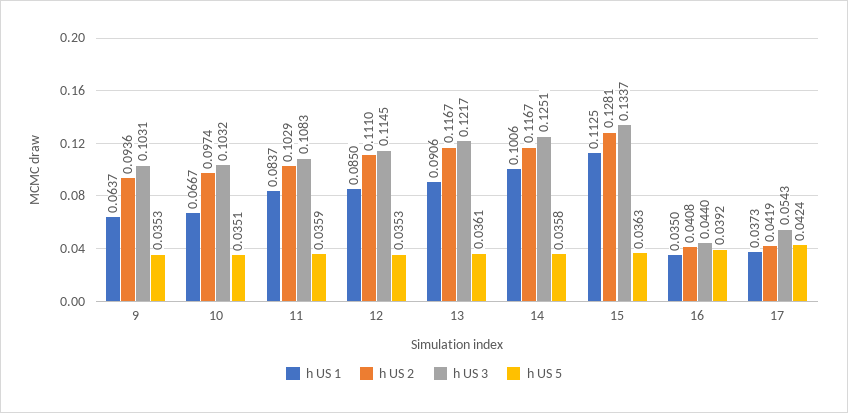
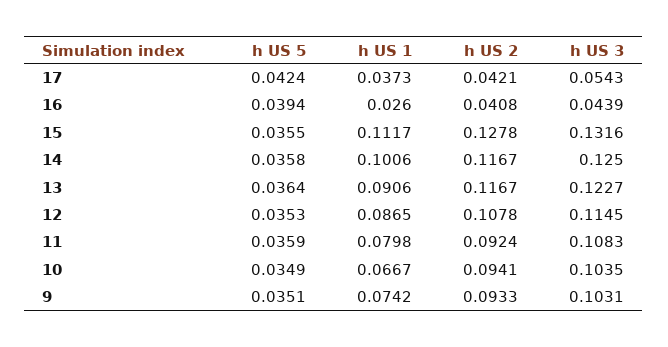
h US 1, 9: 0.0637 -> 0.0742
h US 2, 9: 0.0936 -> 0.0933
h US 5, 9: 0.0353 -> 0.0351
h US 2, 10: 0.0974 -> 0.0941
h US 3, 10: 0.1032 -> 0.1035
h US 5, 10: 0.0351 -> 0.0349
h US 1, 11: 0.0837 -> 0.0798
h US 2, 11: 0.1029 -> 0.0924
h US 1, 12: 0.085 -> 0.0865
h US 2, 12: 0.111 -> 0.1078
h US 3, 13: 0.1217 -> 0.1227
h US 5, 13: 0.0361 -> 0.0364
h US 3, 14: 0.1251 -> 0.125
h US 1, 15: 0.1125 -> 0.1117
h US 2, 15: 0.1281 -> 0.1278
h US 3, 15: 0.1337 -> 0.1316
h US 5, 15: 0.0363 -> 0.0355
h US 1, 16: 0.035 -> 0.026
h US 3, 16: 0.044 -> 0.0439
h US 5, 16: 0.0392 -> 0.0394
h US 2, 17: 0.0419 -> 0.0421

